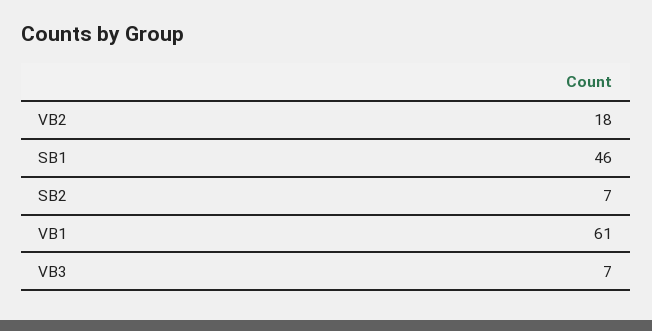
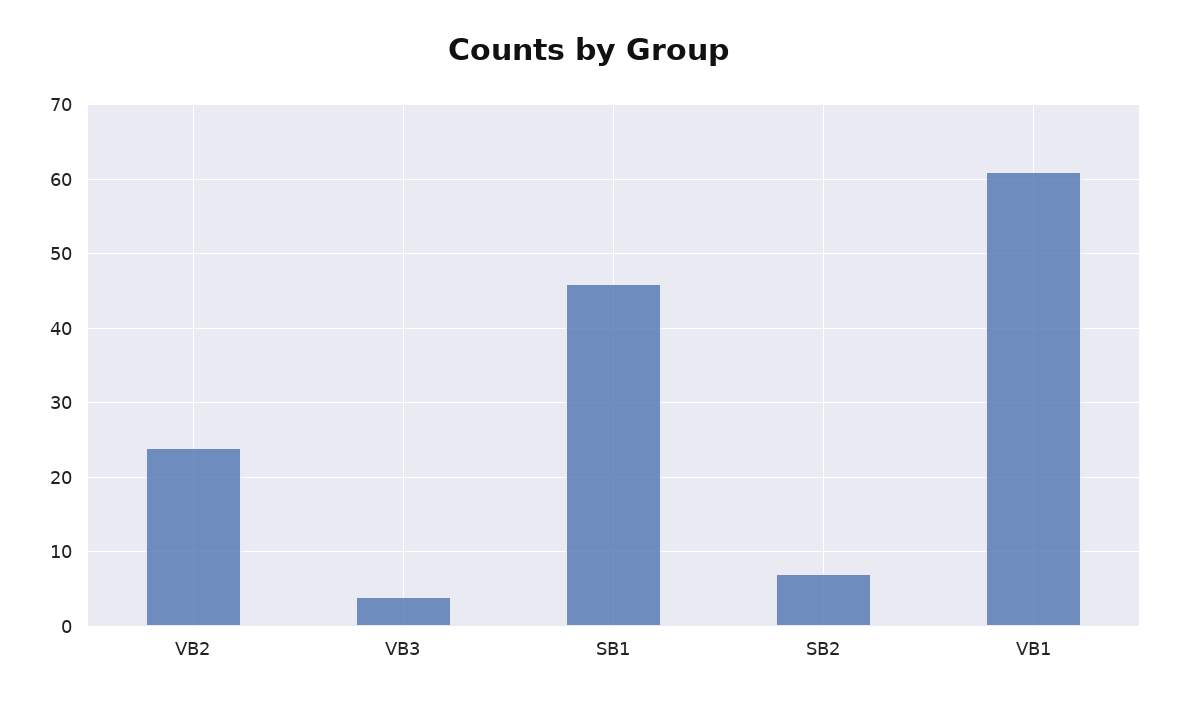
VB2: 18 -> 24
VB3: 7 -> 4

